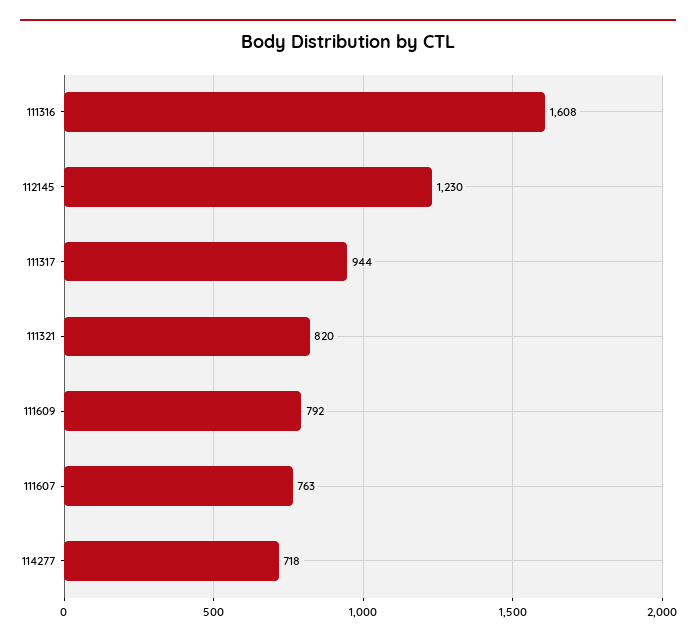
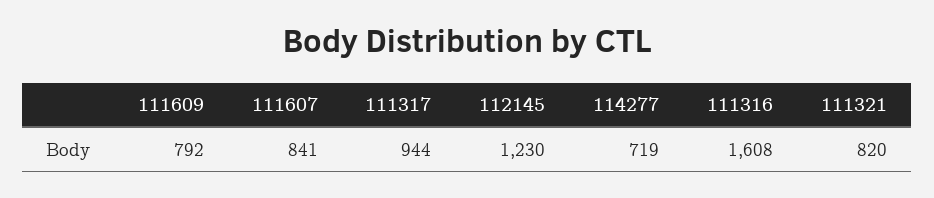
111607: 763 -> 841
114277: 718 -> 719

